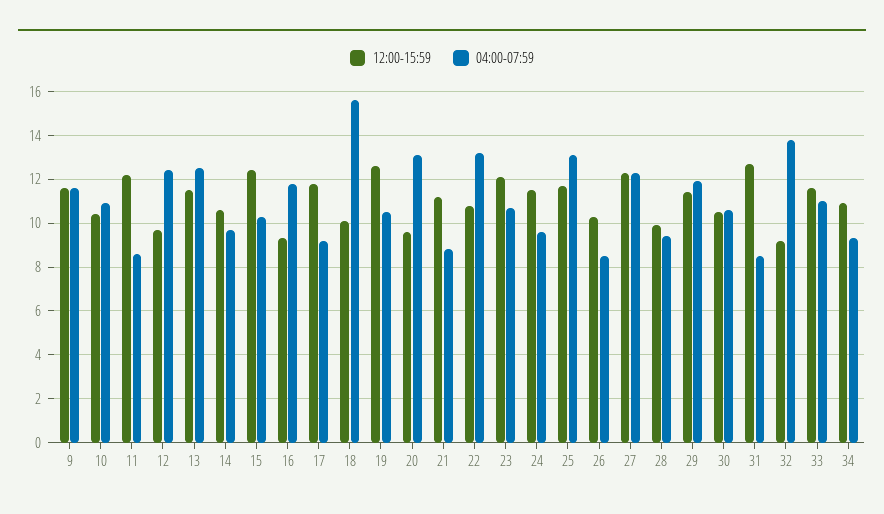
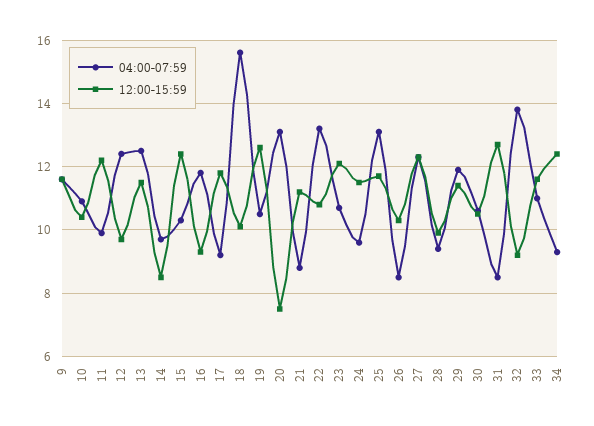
04:00-07:59, 11: 8.5 -> 10
12:00-15:59, 14: 10.5 -> 8.5
12:00-15:59, 20: 9.5 -> 7.5
12:00-15:59, 34: 11 -> 12.5

